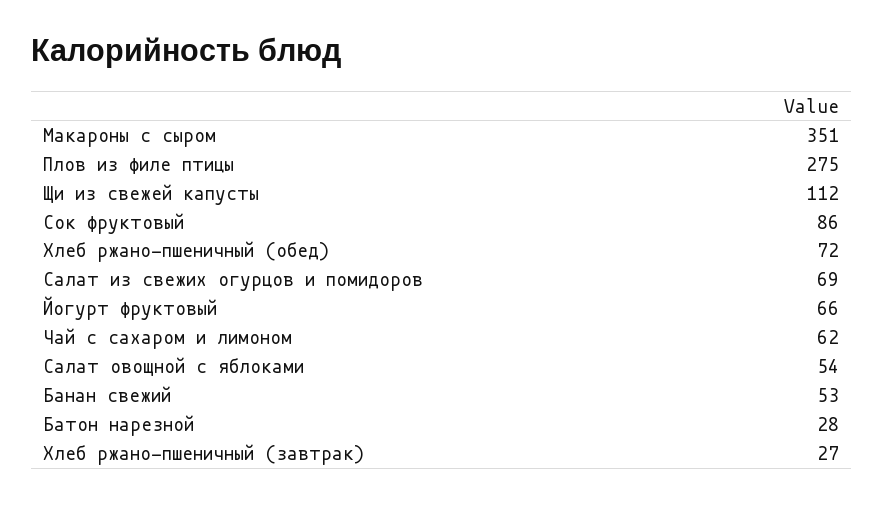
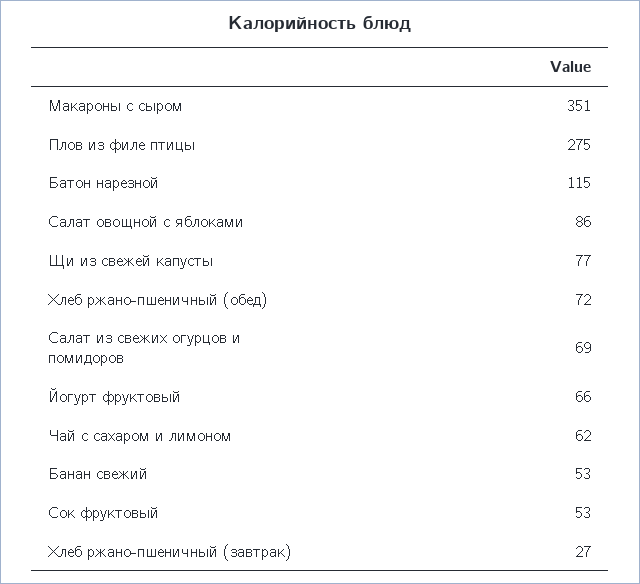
Щи из свежей капусты: 112 -> 77
Сок фруктовый: 86 -> 53
Салат овощной с яблоками: 54 -> 86
Батон нарезной: 28 -> 115

